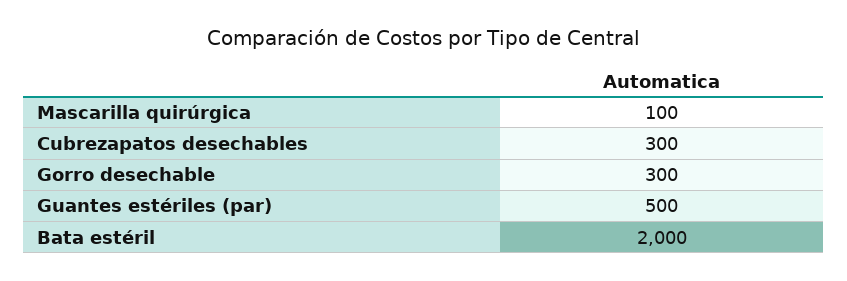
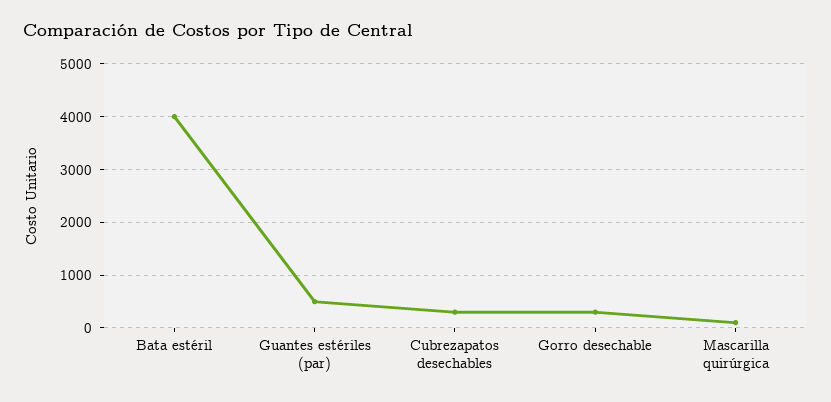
Bata estéril: 2000 -> 4000

